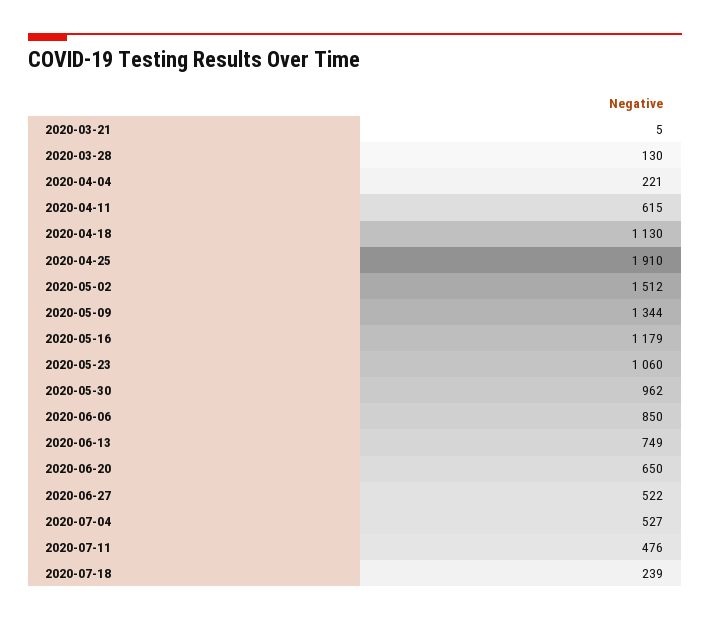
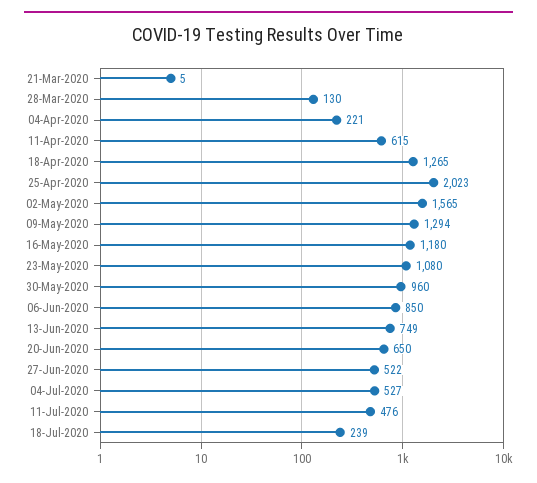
2020-04-18: 1130 -> 1265
2020-04-25: 1910 -> 2023
2020-05-02: 1512 -> 1565
2020-05-09: 1344 -> 1294
2020-05-16: 1179 -> 1180
2020-05-23: 1060 -> 1080
2020-05-30: 962 -> 960

